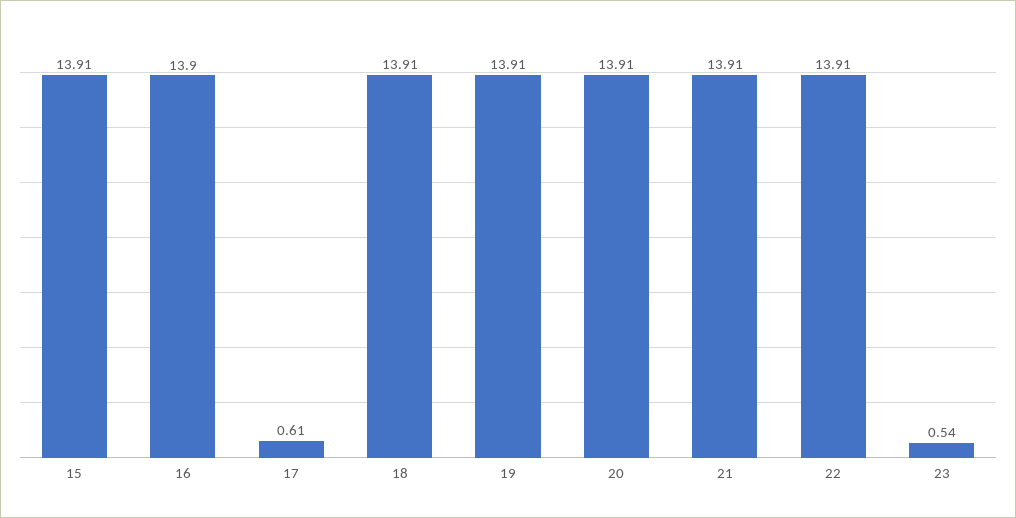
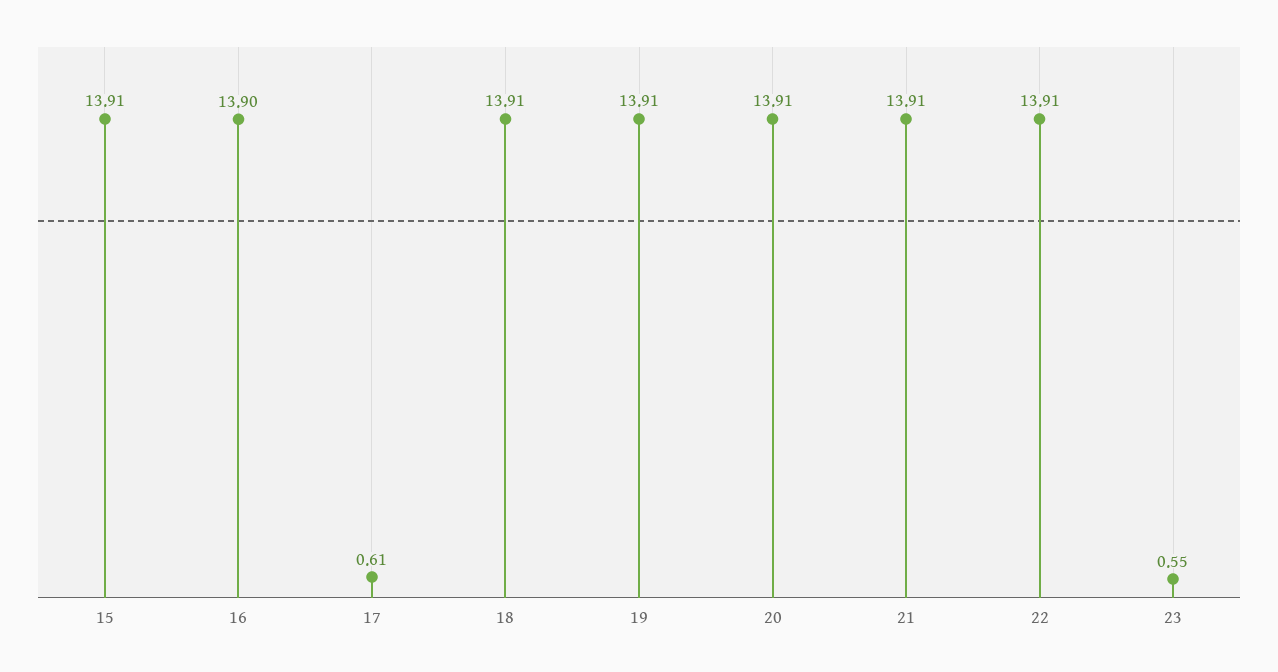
23: 0.54 -> 0.55

